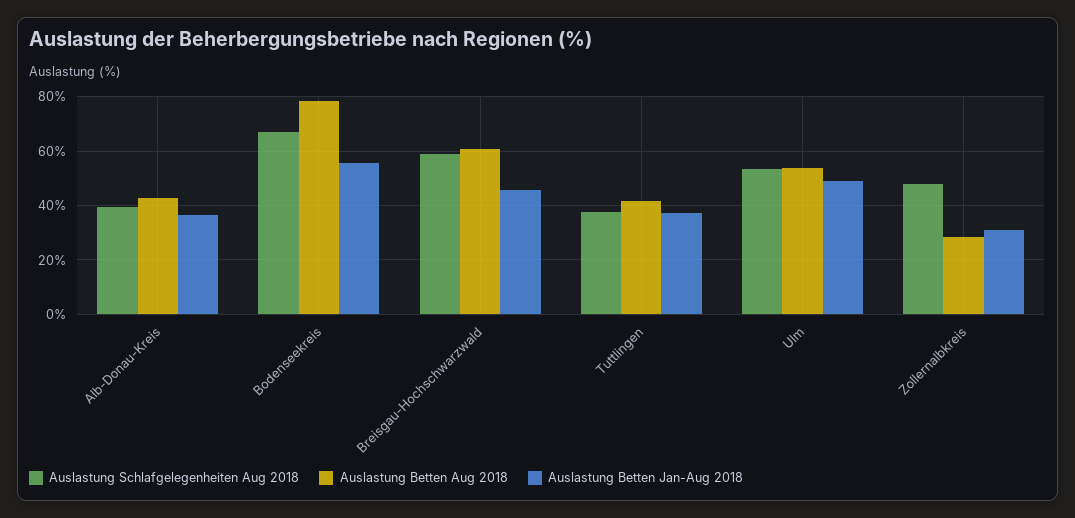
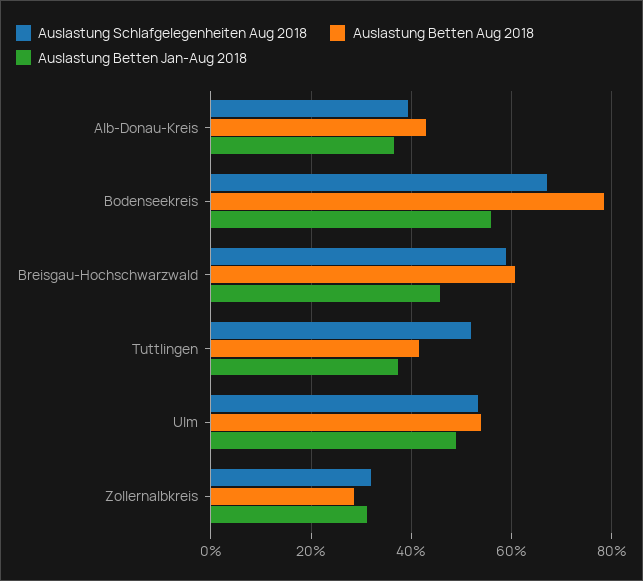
Auslastung Schlafgelegenheiten Aug 2018, Tuttlingen: 37.5 -> 52
Auslastung Schlafgelegenheiten Aug 2018, Zollernalbkreis: 47.5 -> 32

